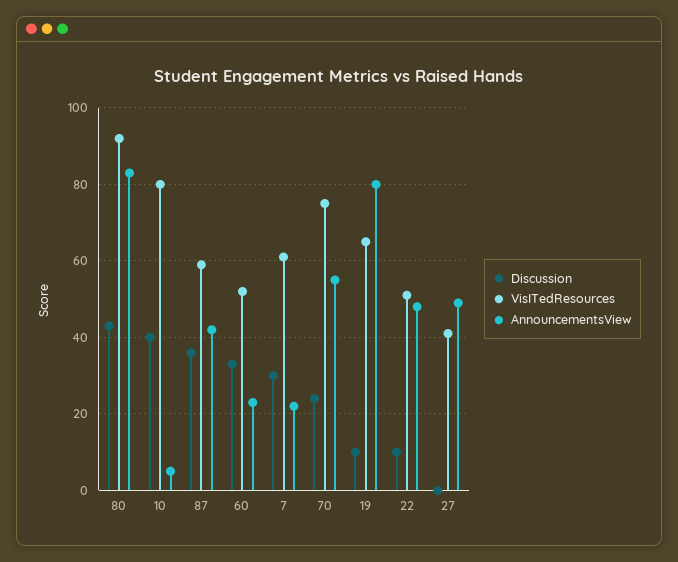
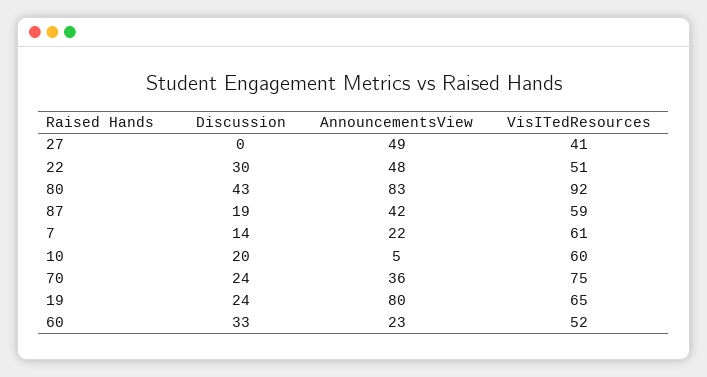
Discussion, 10: 40 -> 20
VisITedResources, 10: 80 -> 60
Discussion, 87: 35 -> 19
Discussion, 7: 30 -> 14
AnnouncementsView, 70: 55 -> 36
Discussion, 19: 10 -> 24
Discussion, 22: 10 -> 30

